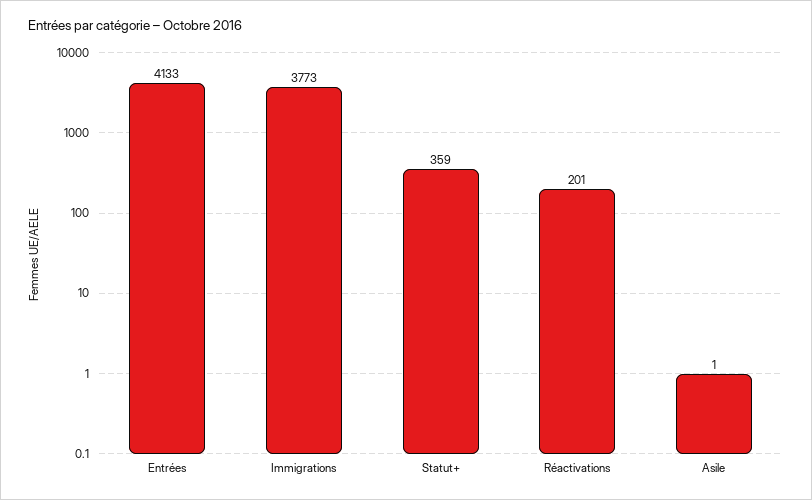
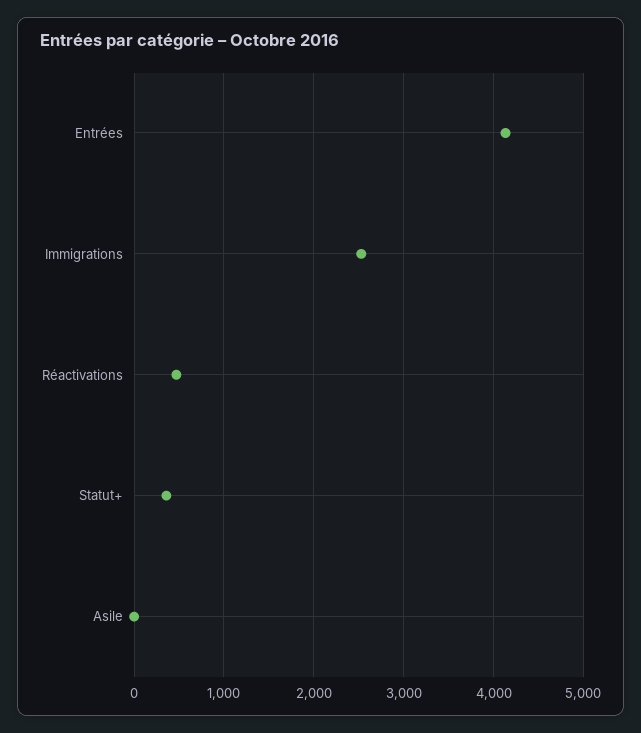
Immigrations: 3773 -> 2500
Réactivations: 201 -> 500

